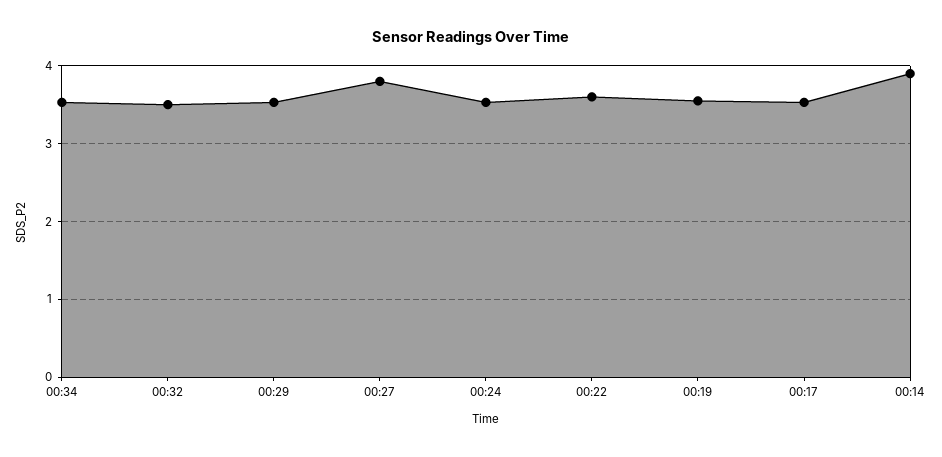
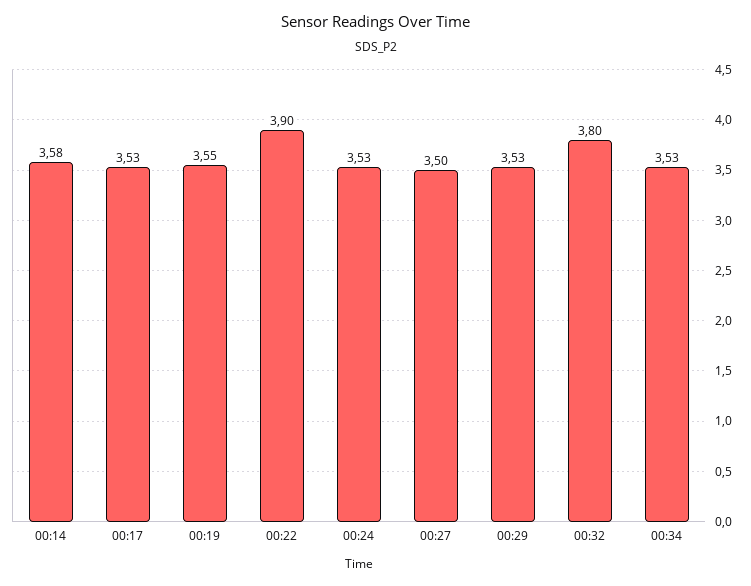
00:32: 3.5 -> 3.8
00:27: 3.8 -> 3.5
00:22: 3.6 -> 3.9
00:14: 3.9 -> 3.58

